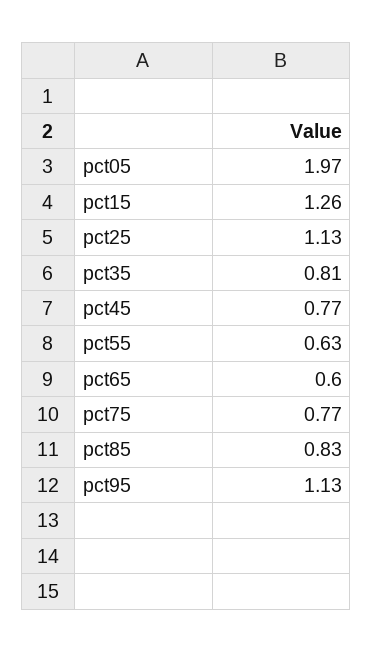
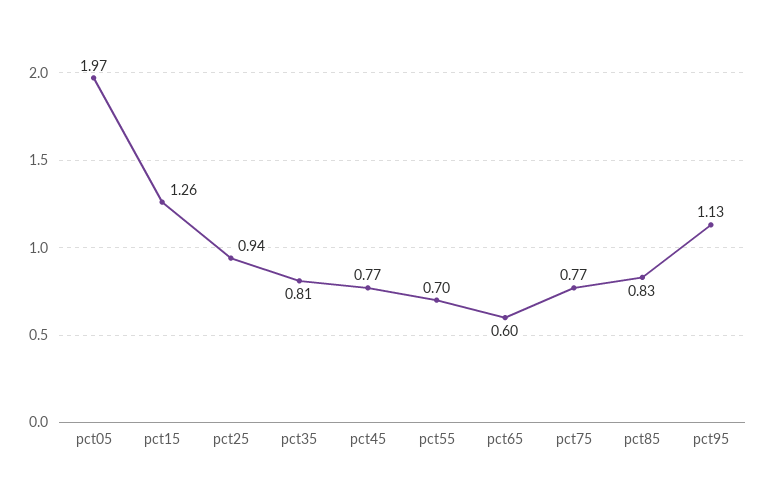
pct25: 1.13 -> 0.94
pct55: 0.63 -> 0.7

